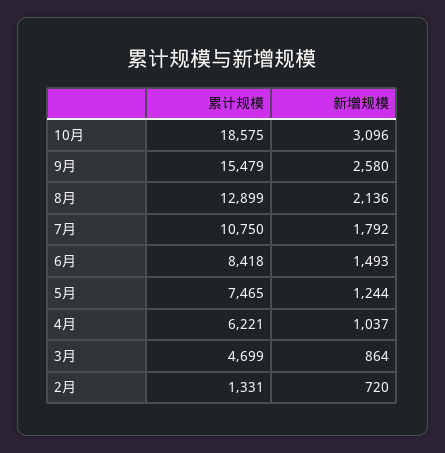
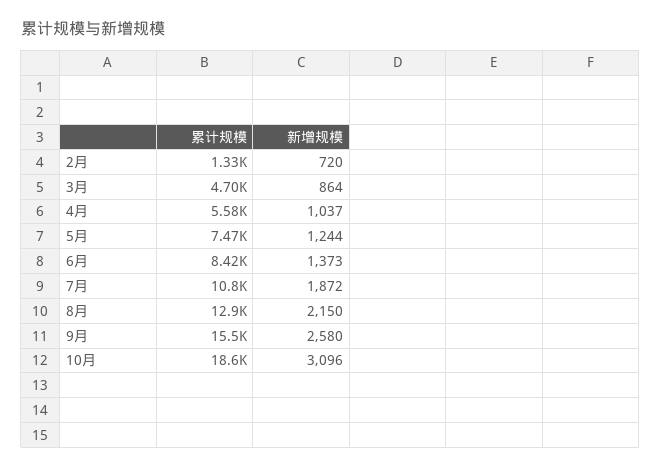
新增规模, 8月: 2136 -> 2150
新增规模, 7月: 1792 -> 1872
新增规模, 6月: 1493 -> 1373
累计规模, 4月: 6221 -> 5580

